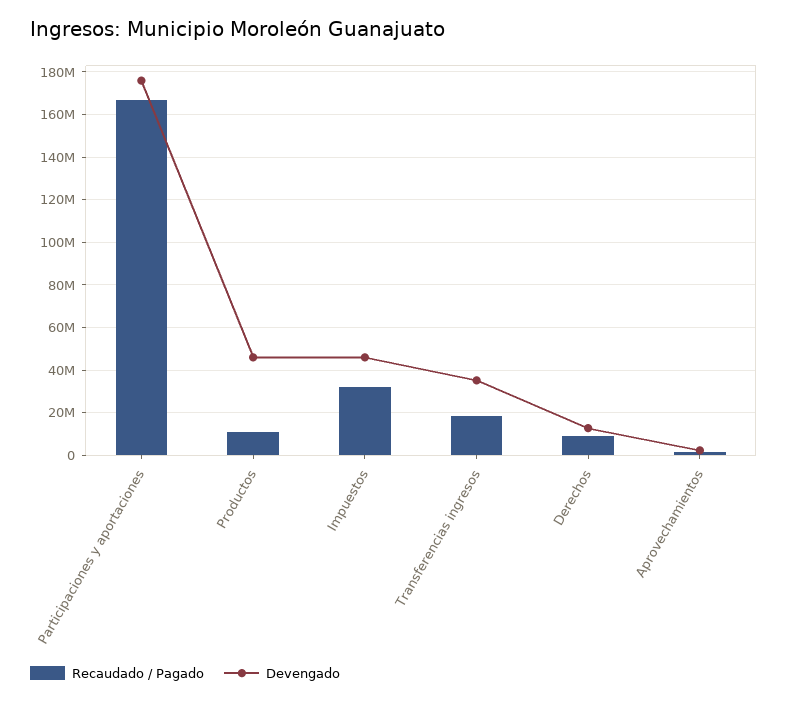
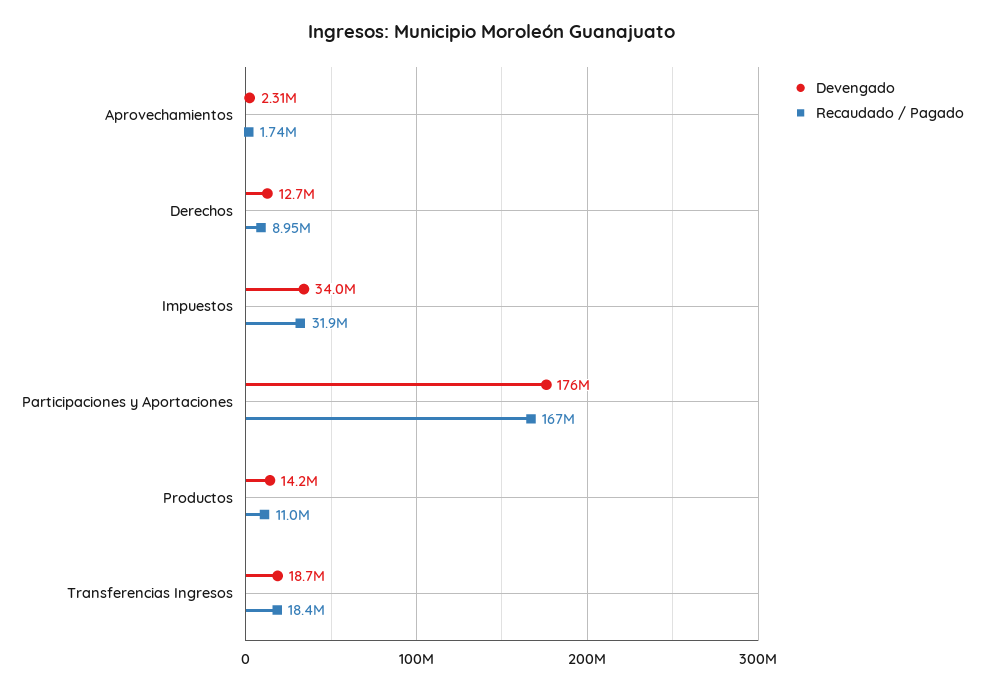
Devengado, Productos: 45000000 -> 14200000
Devengado, Impuestos: 45000000 -> 34000000
Devengado, Transferencias ingresos: 35000000 -> 18700000

